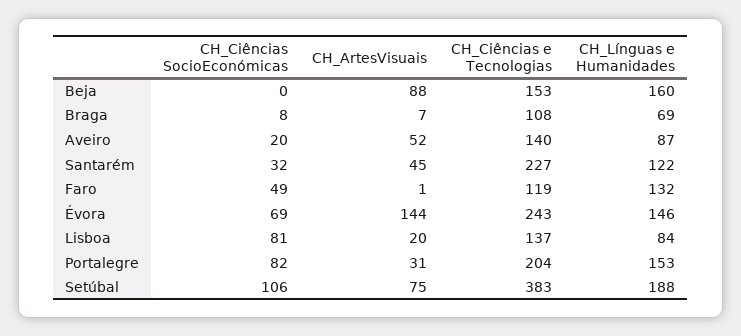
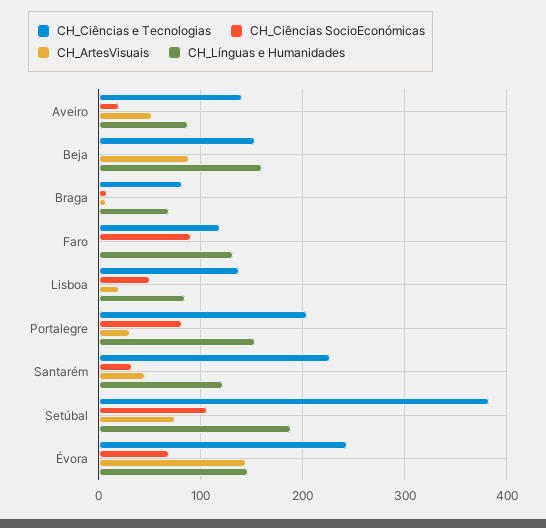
CH_Ciências e Tecnologias, Braga: 108 -> 80
CH_Ciências SocioEconómicas, Faro: 49 -> 90
CH_Ciências SocioEconómicas, Lisboa: 81 -> 50

